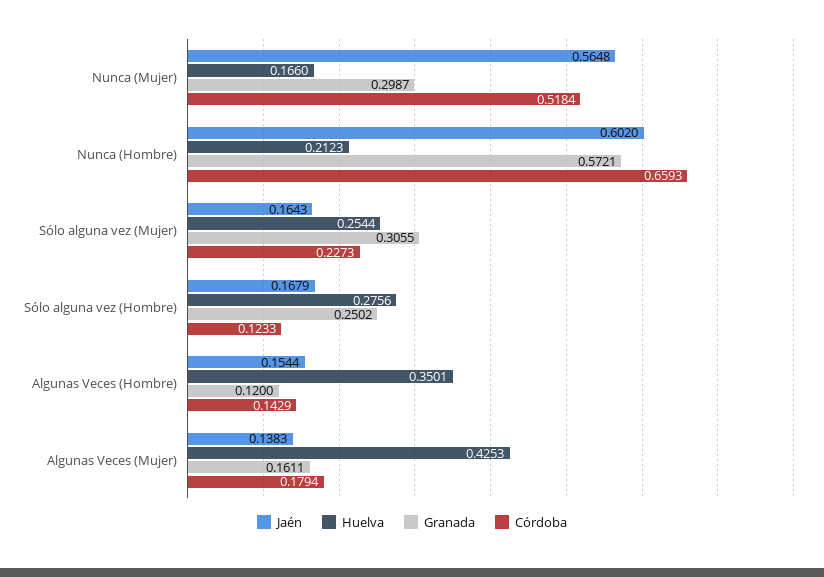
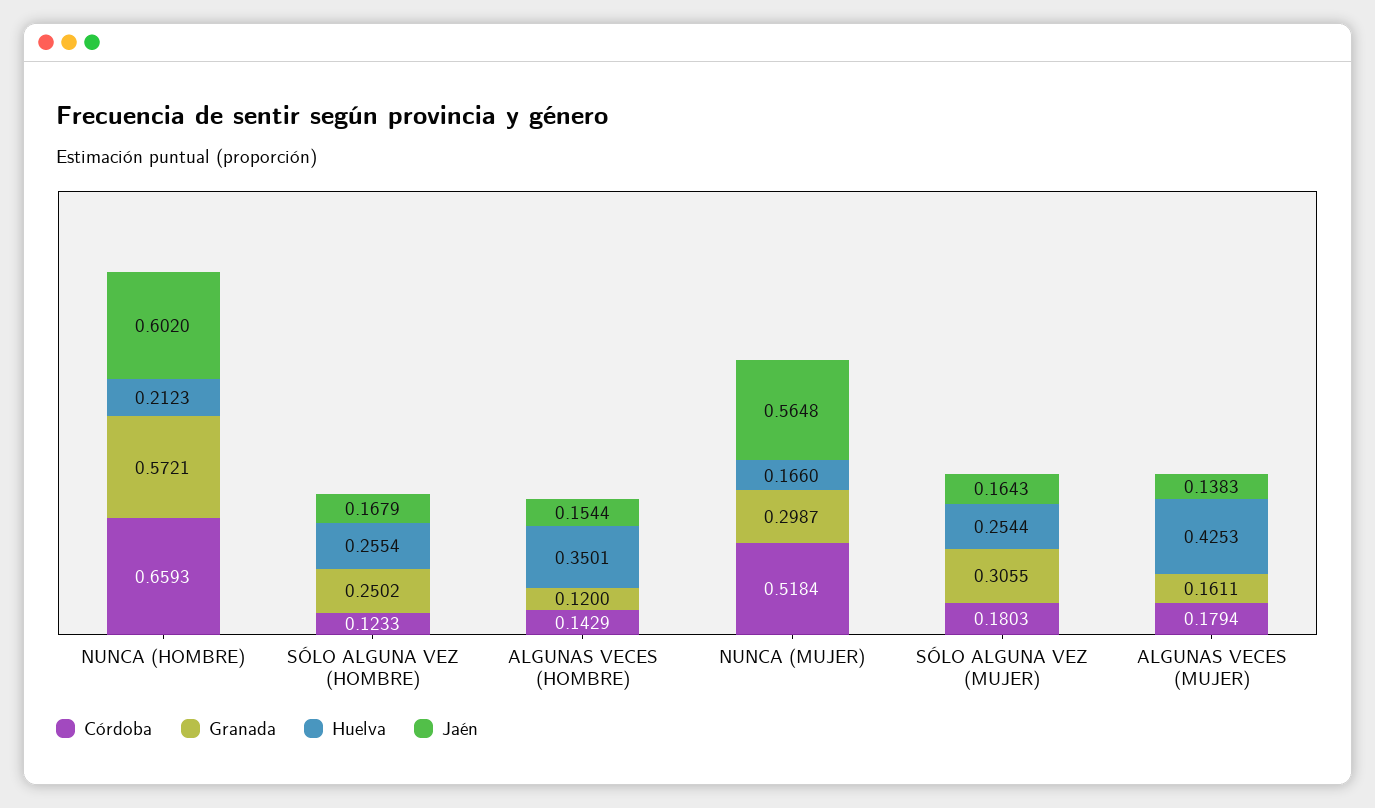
Córdoba, Sólo alguna vez (Mujer): 0.2273 -> 0.1803
Huelva, Sólo alguna vez (Hombre): 0.2756 -> 0.2554

